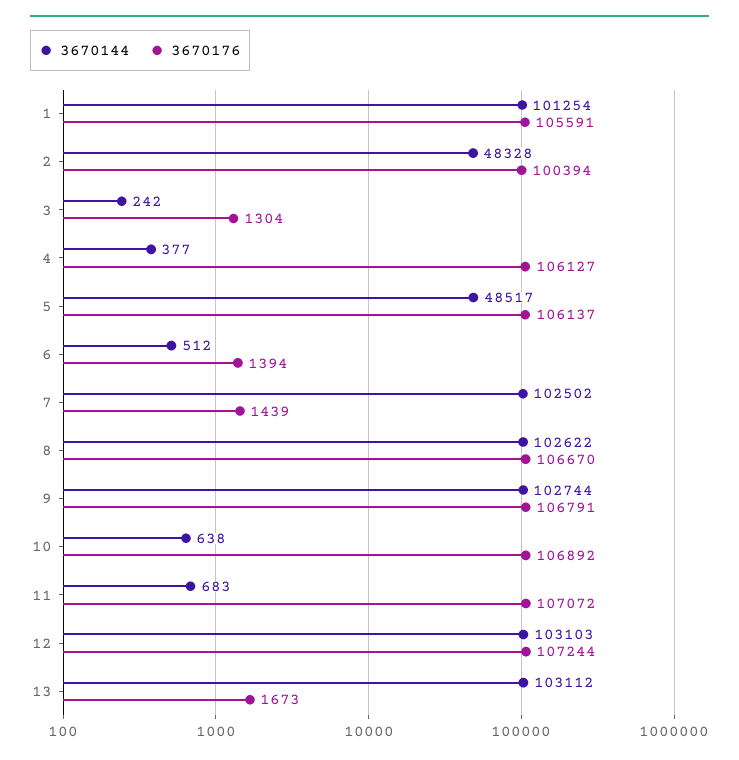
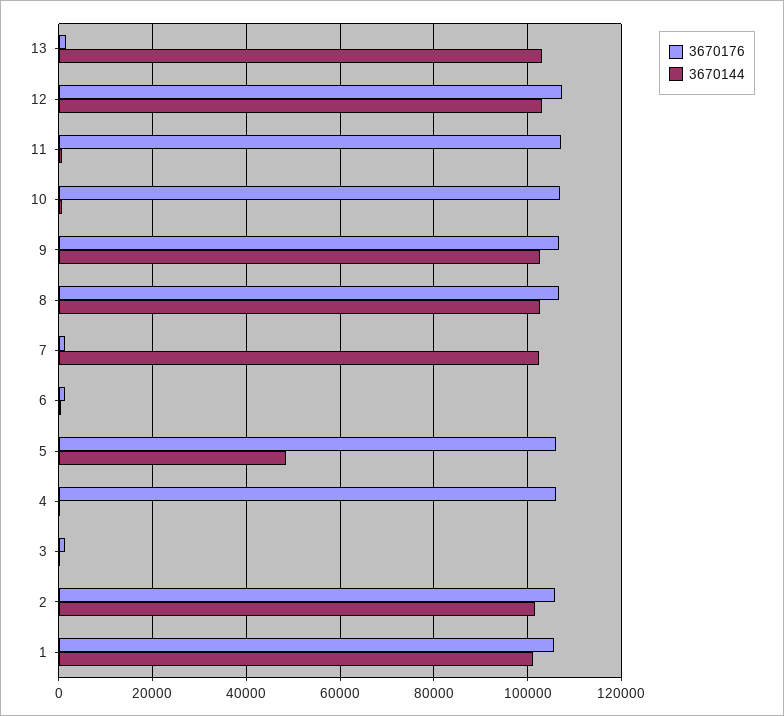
3670144, 2: 48328 -> 102000
3670176, 2: 100394 -> 106000

